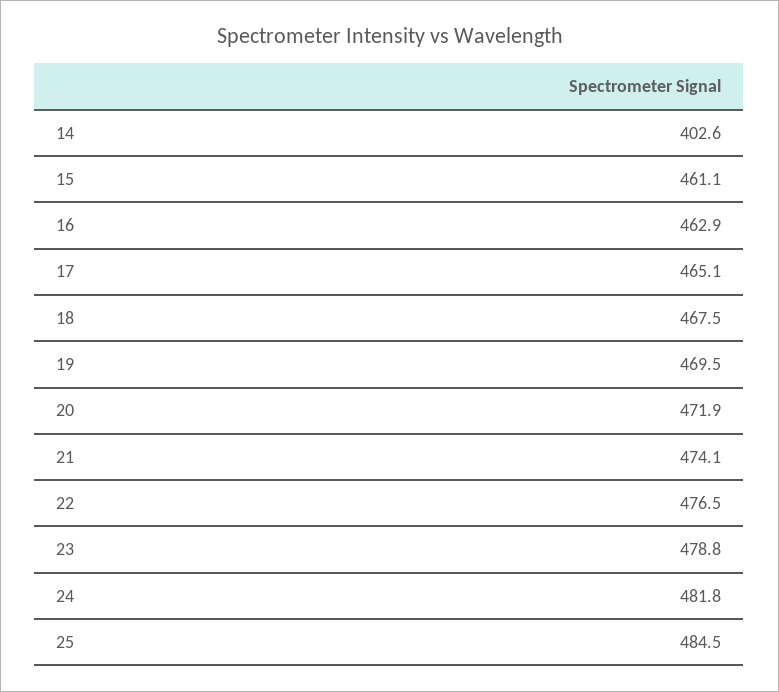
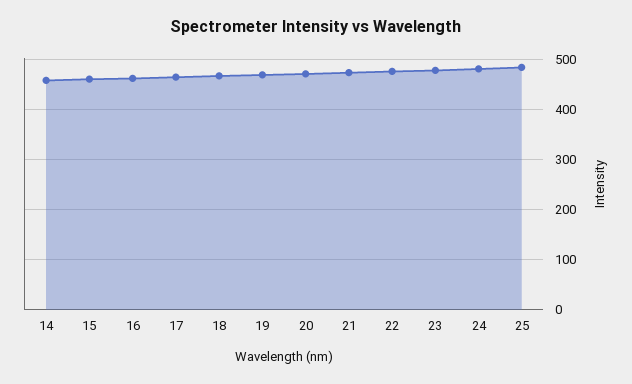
14: 402.6 -> 460

